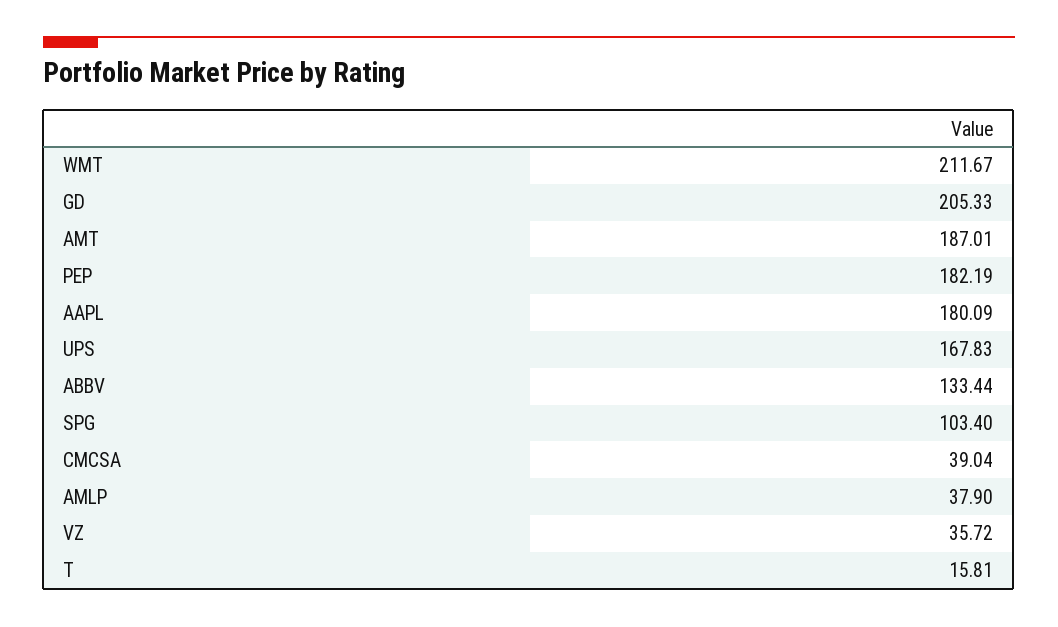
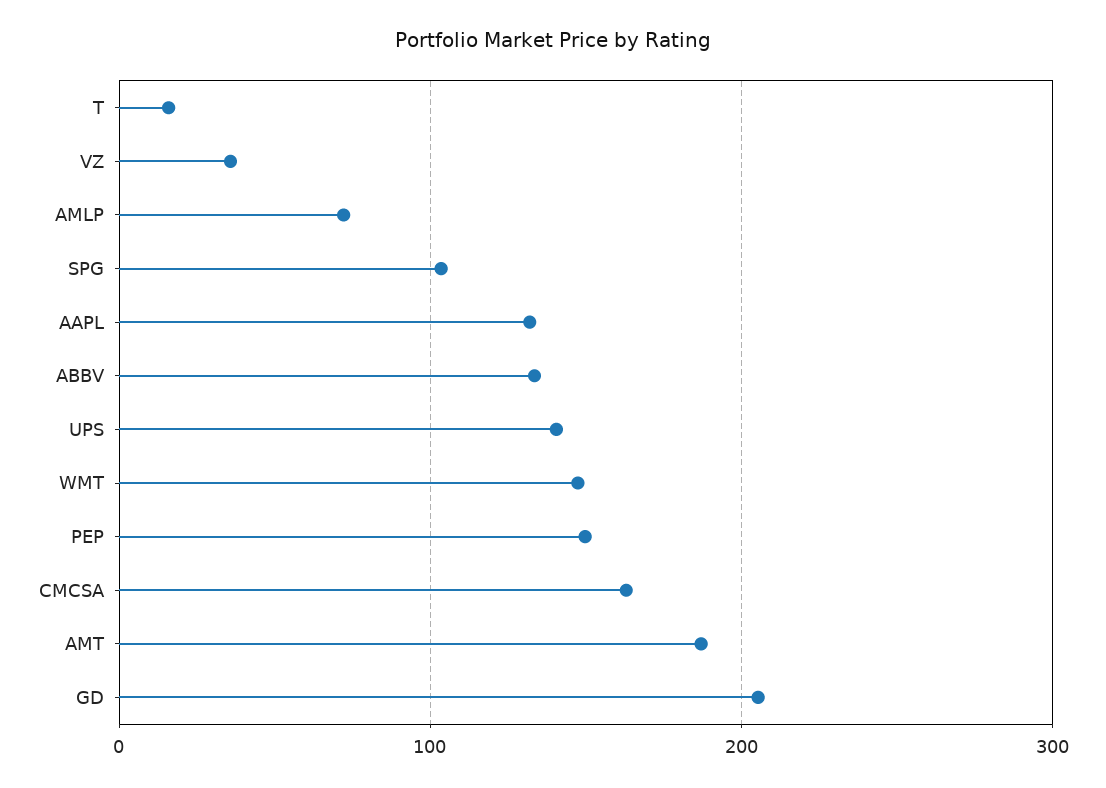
WMT: 211.67 -> 150
PEP: 182.19 -> 150
AAPL: 180.09 -> 130
UPS: 167.83 -> 140
CMCSA: 39.04 -> 160
AMLP: 37.9 -> 70

